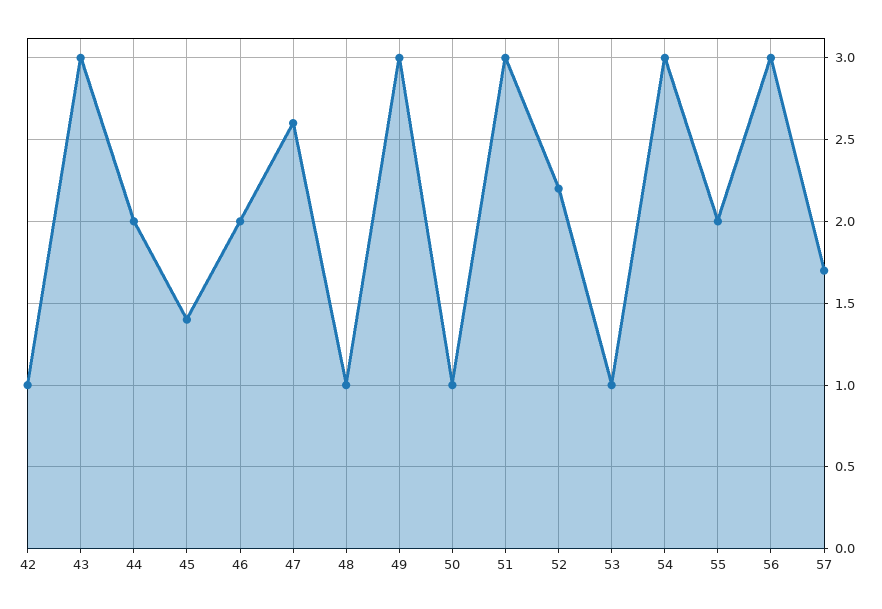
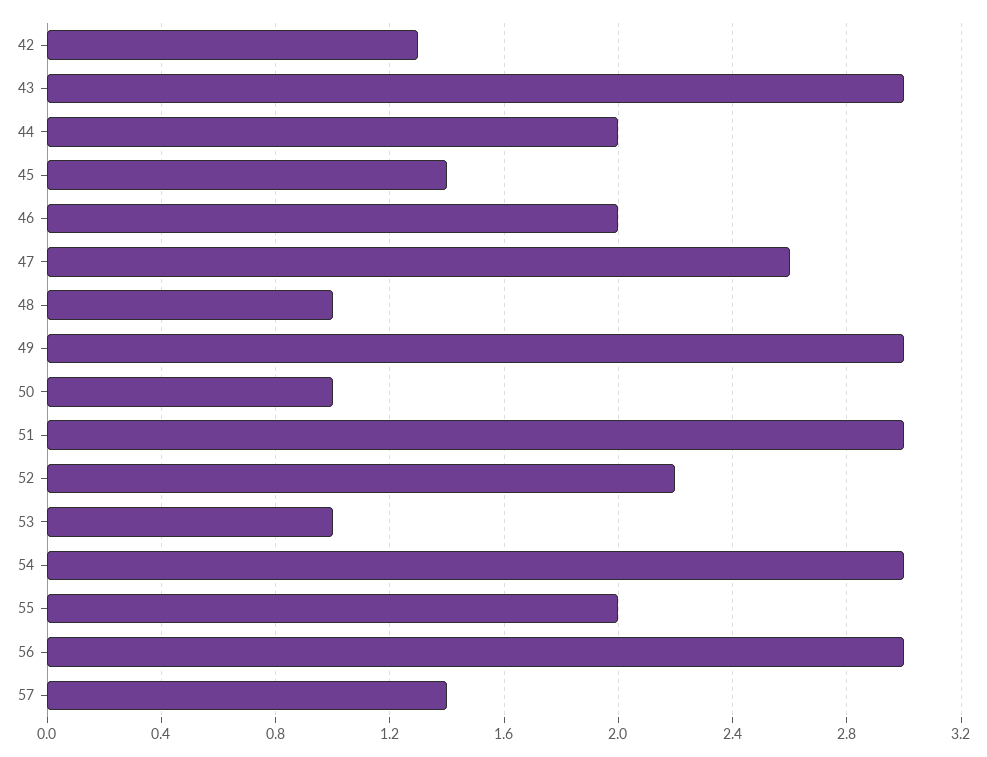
42: 1 -> 1.3
57: 1.7 -> 1.4

